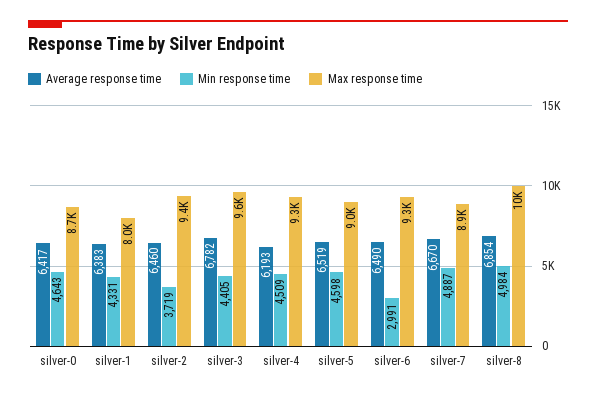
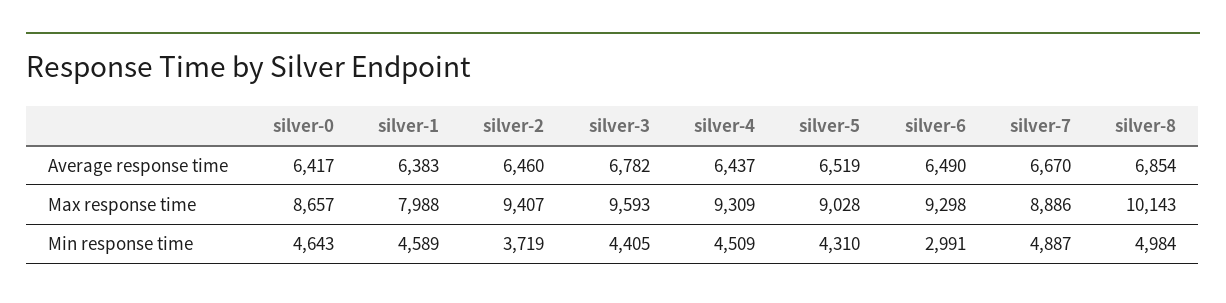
Min response time, silver-1: 4331 -> 4589
Average response time, silver-4: 6193 -> 6437
Min response time, silver-5: 4598 -> 4310

